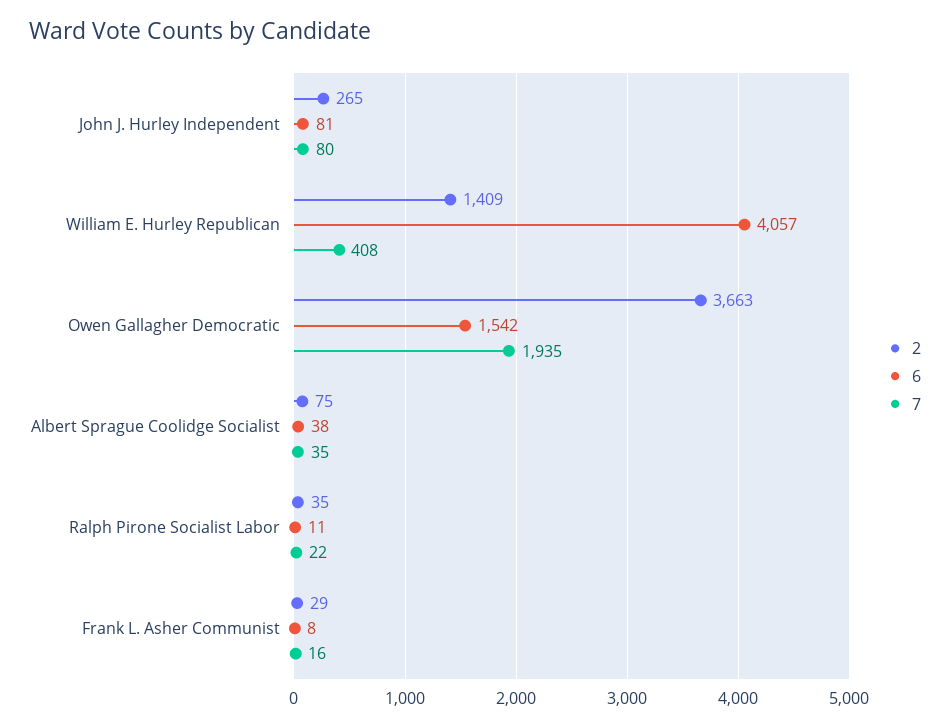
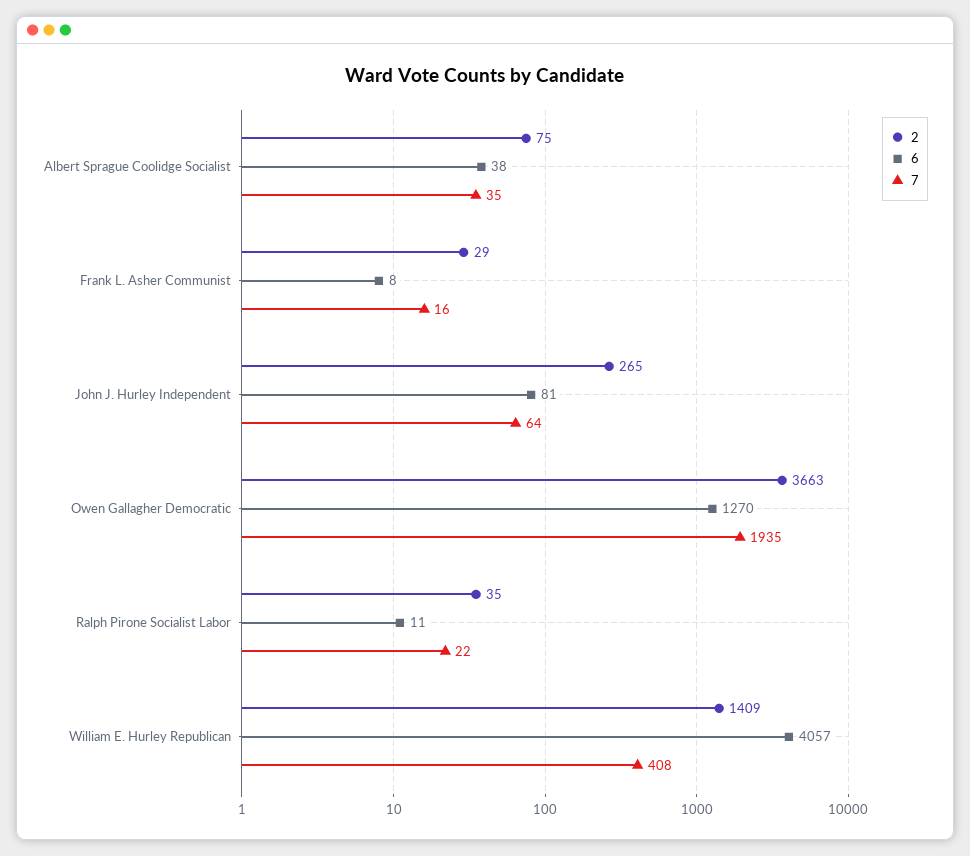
7, John J. Hurley Independent: 80 -> 64
6, Owen Gallagher Democratic: 1542 -> 1270

